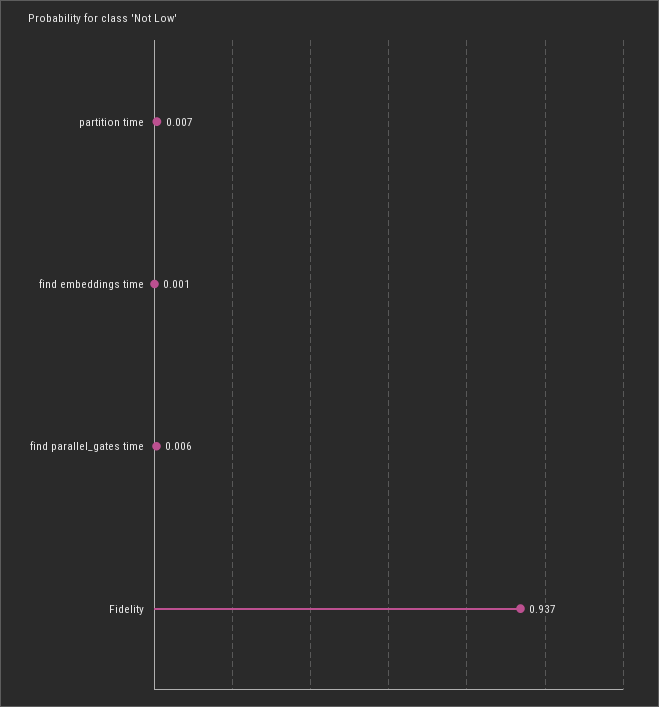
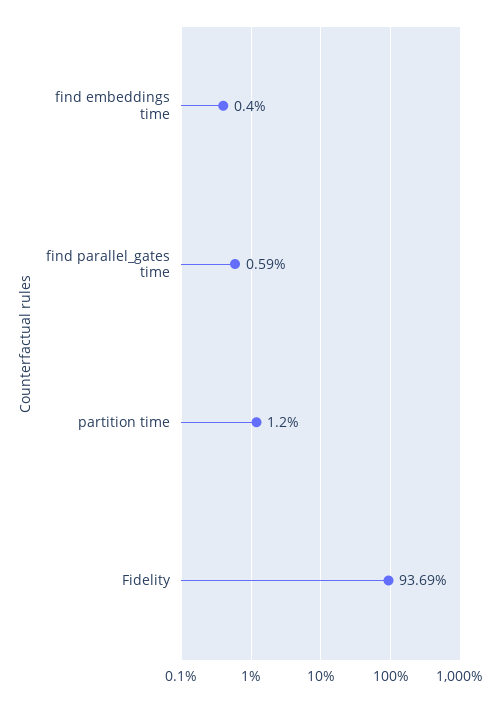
partition time: 0.007 -> 0.012
find embeddings time: 0.001 -> 0.004

